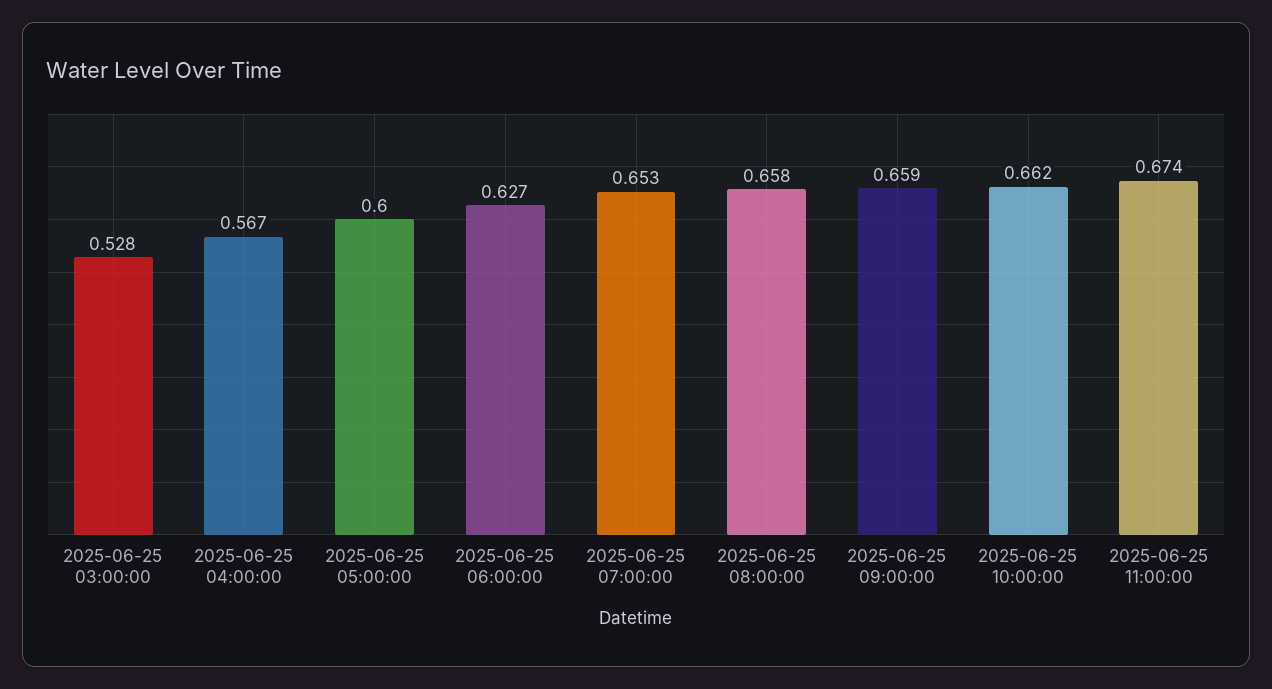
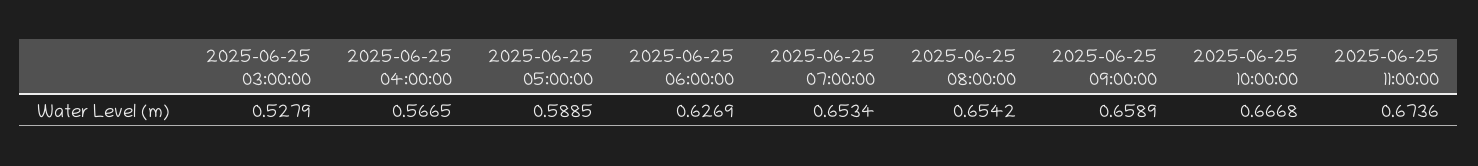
2025-06-25 05:00:00: 0.6 -> 0.5885
2025-06-25 08:00:00: 0.658 -> 0.6542
2025-06-25 10:00:00: 0.662 -> 0.6668

